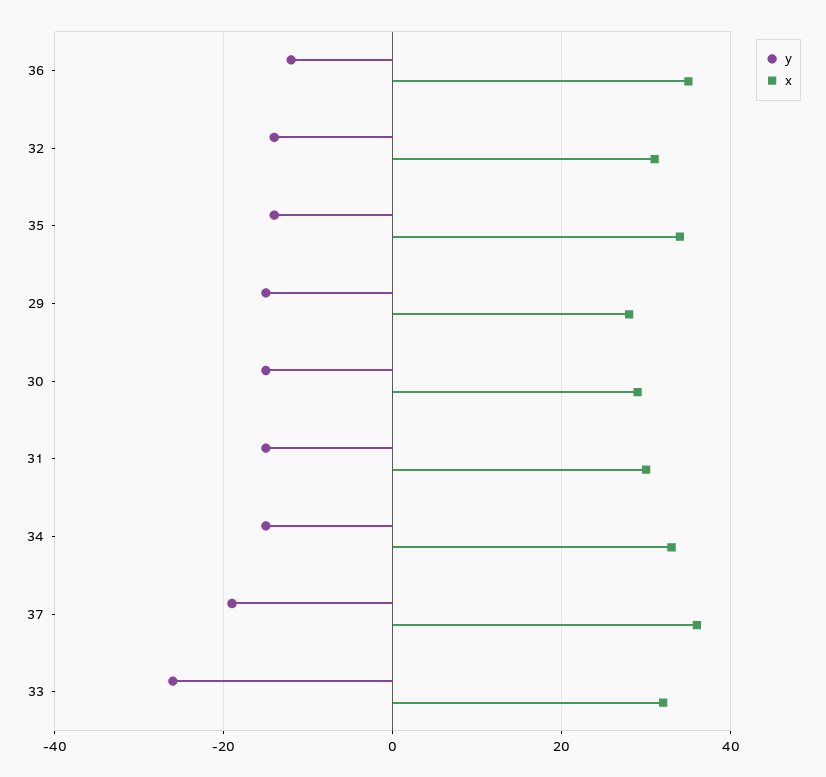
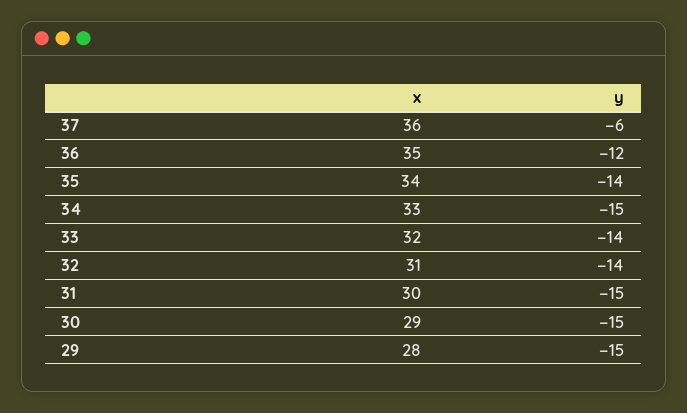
y, 37: -20 -> -6
y, 33: -25 -> -14

